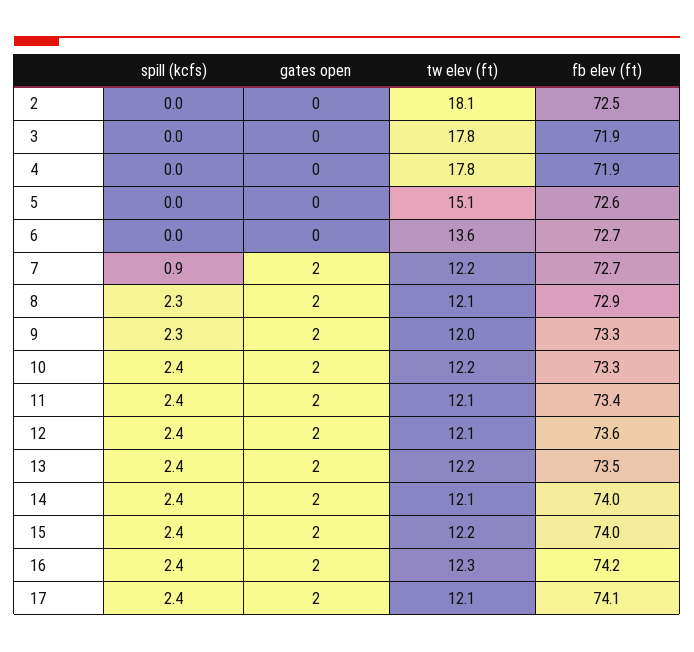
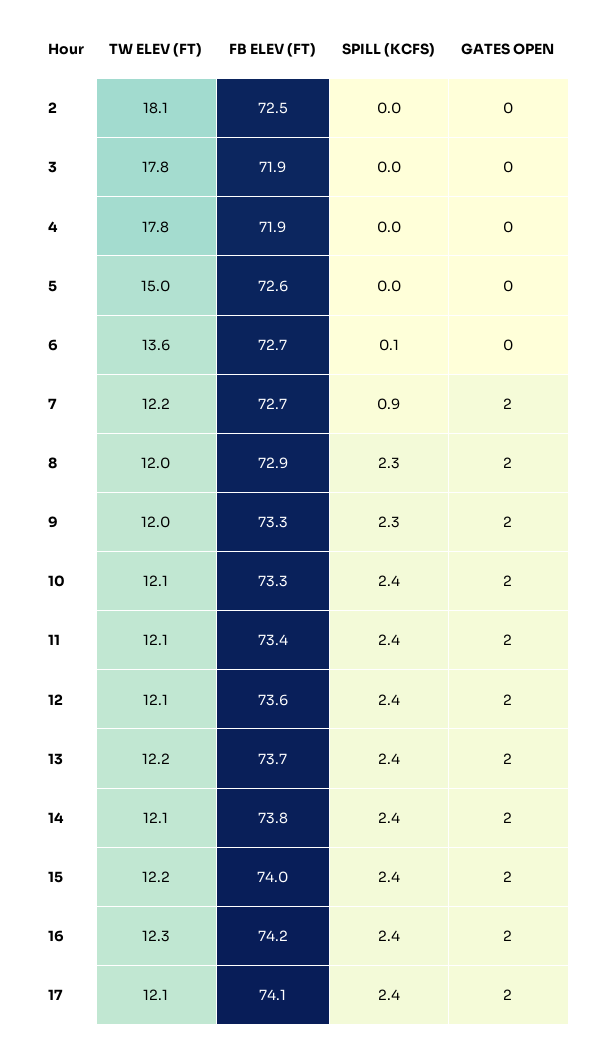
tw elev (ft), 5: 15.1 -> 15
spill (kcfs), 6: 0 -> 0.1
tw elev (ft), 8: 12.1 -> 12
tw elev (ft), 10: 12.2 -> 12.1
fb elev (ft), 13: 73.5 -> 73.7
fb elev (ft), 14: 74 -> 73.8

